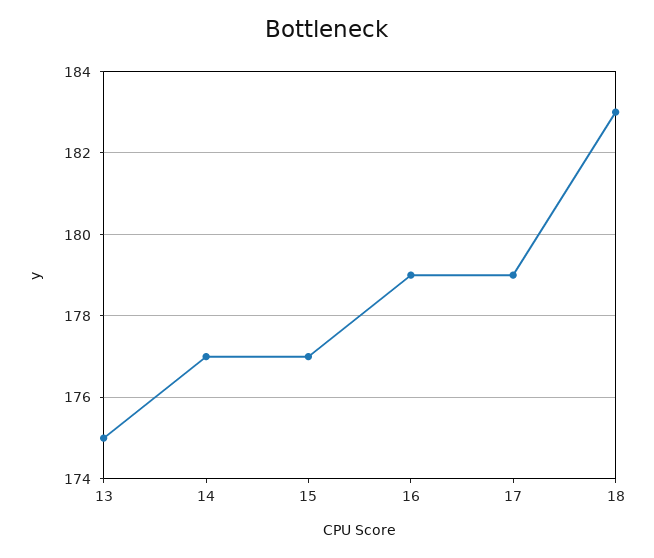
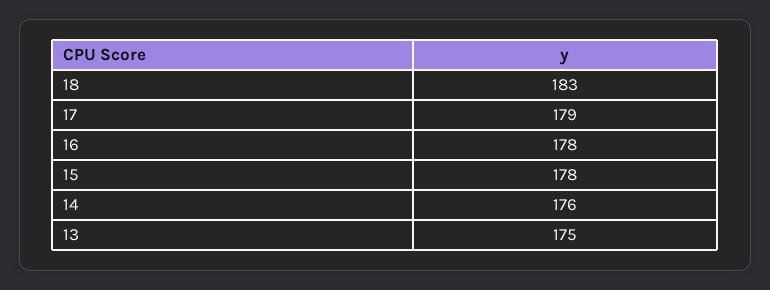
14: 177 -> 176
15: 177 -> 178
16: 179 -> 178

